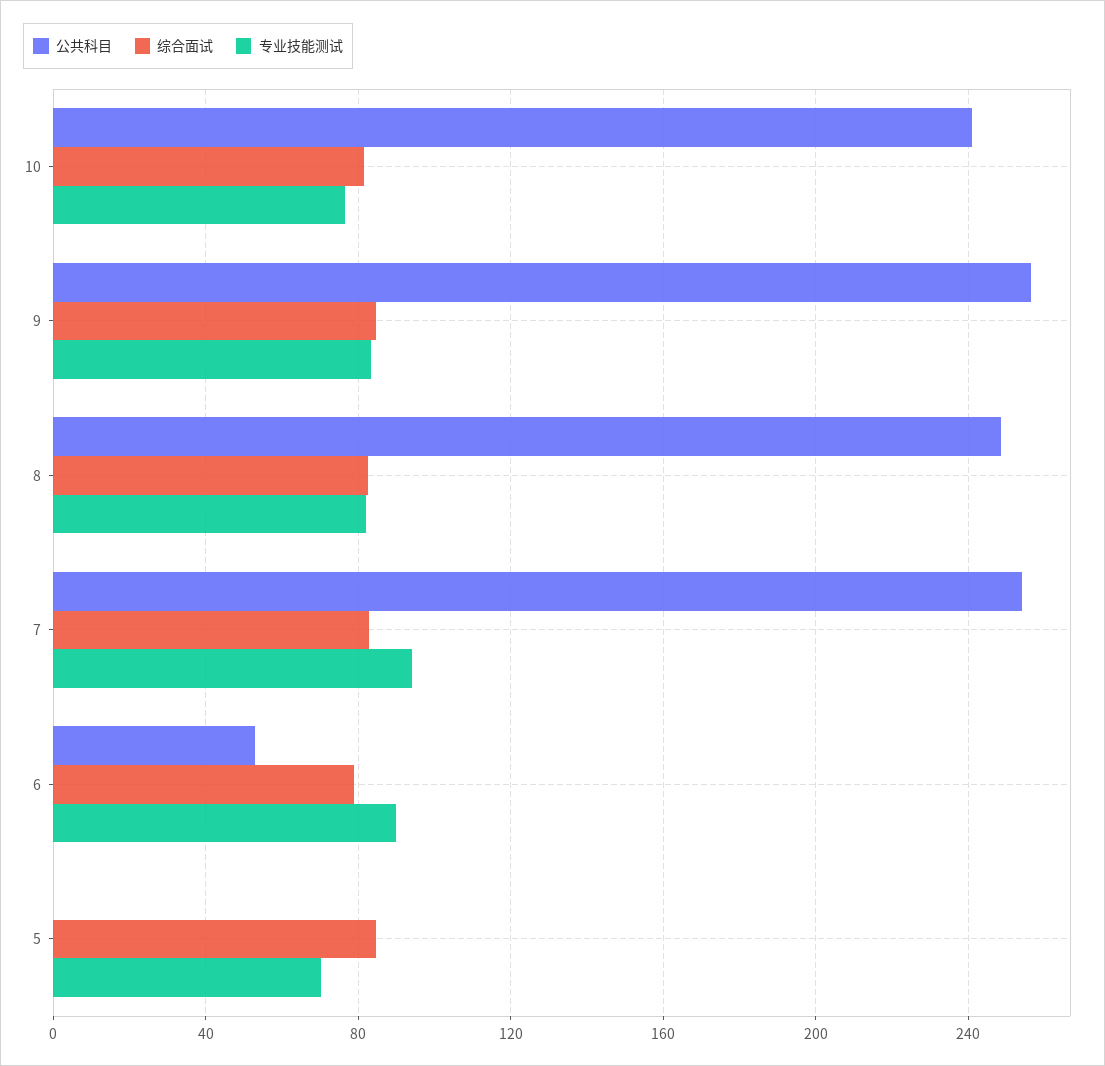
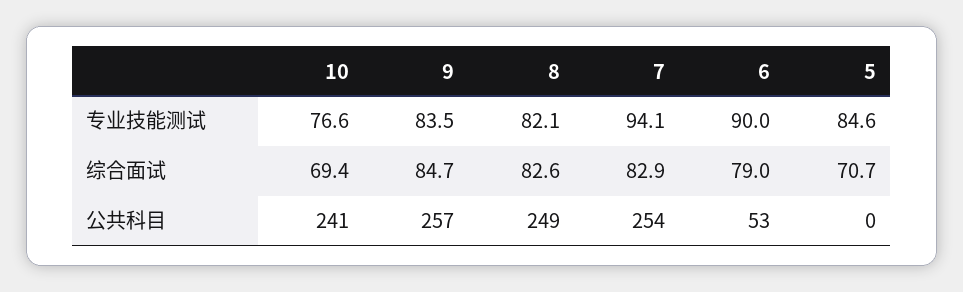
综合面试, 10: 80 -> 69.4
综合面试, 5: 85 -> 70.7
专业技能测试, 5: 70 -> 84.6

